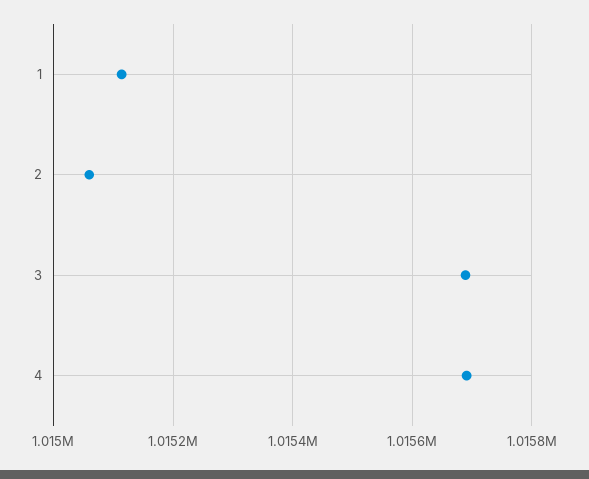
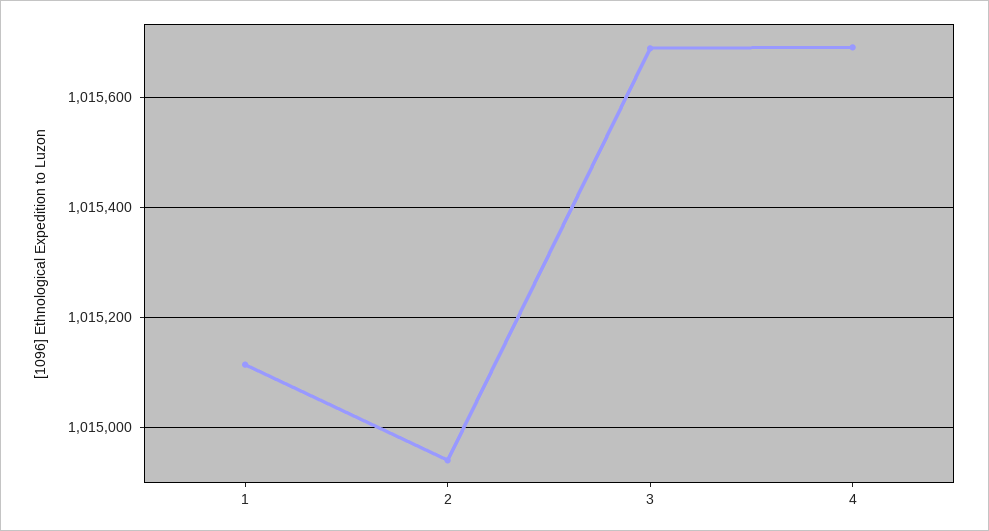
2: 1015060 -> 1014940

